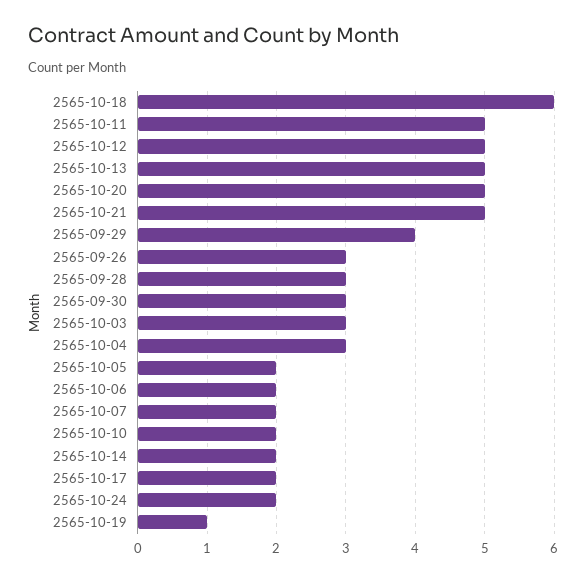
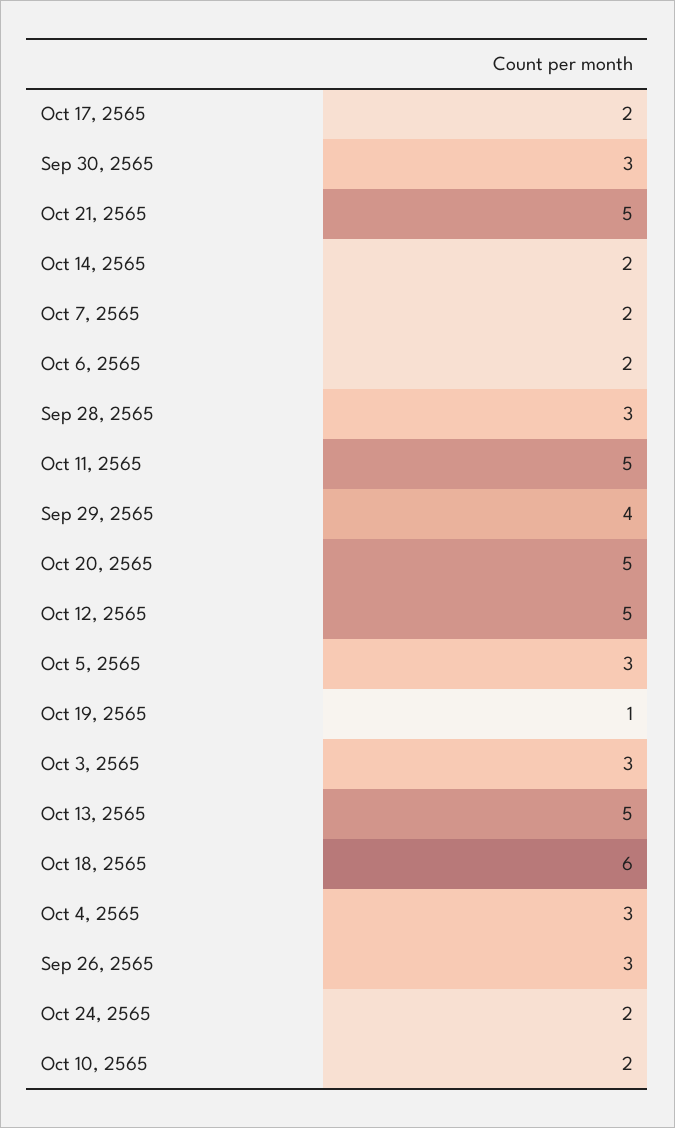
2565-10-05: 2 -> 3

